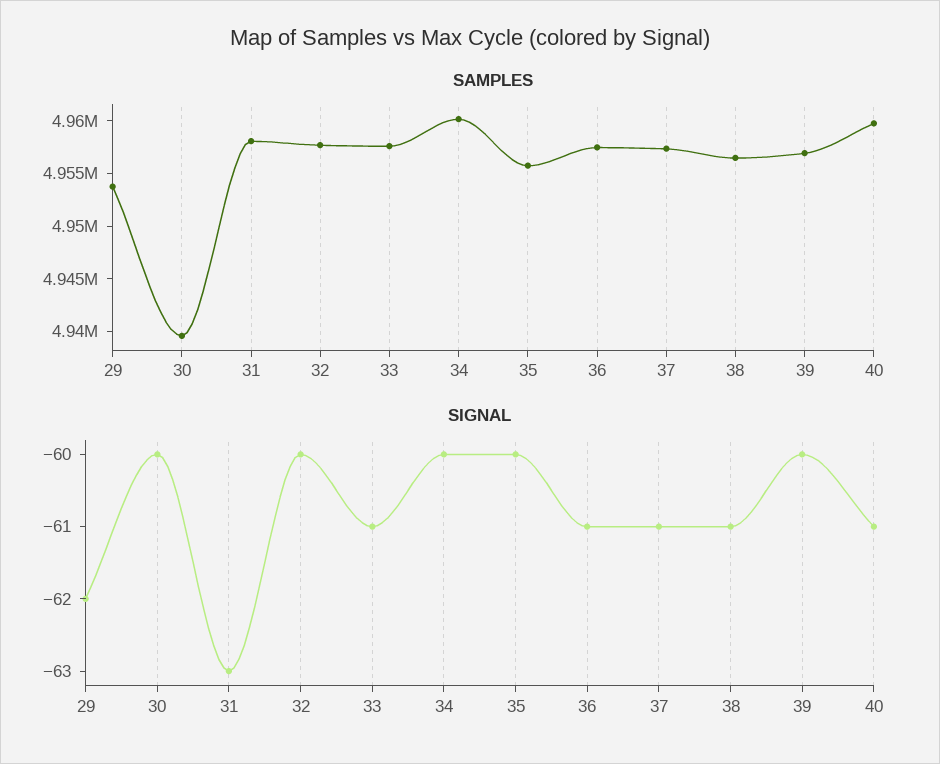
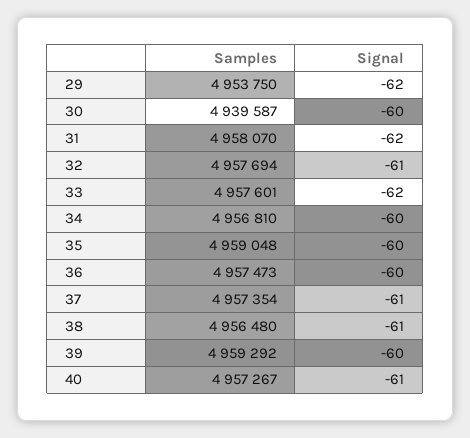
SAMPLES, 34: 4960000 -> 4956810
SAMPLES, 35: 4956000 -> 4959048
SAMPLES, 39: 4957000 -> 4959292
SAMPLES, 40: 4960000 -> 4957267
SIGNAL, 31: -63 -> -62
SIGNAL, 32: -60 -> -61
SIGNAL, 33: -61 -> -62
SIGNAL, 36: -61 -> -60

